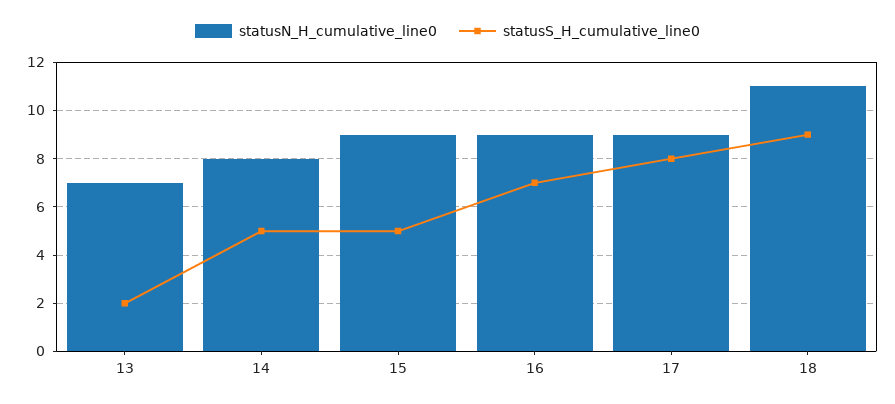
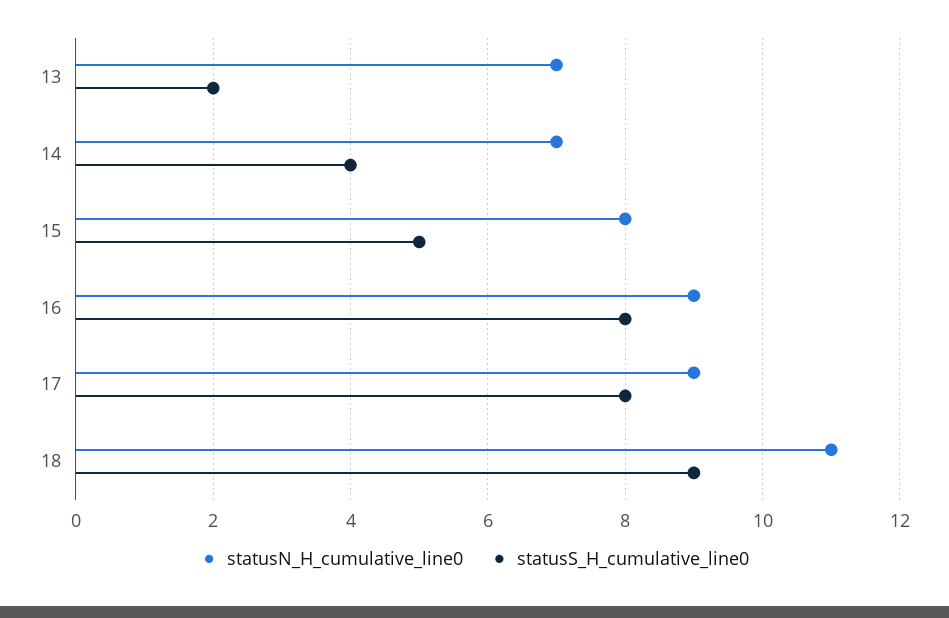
statusN_H_cumulative_line0, 14: 8 -> 7
statusS_H_cumulative_line0, 14: 5 -> 4
statusN_H_cumulative_line0, 15: 9 -> 8
statusS_H_cumulative_line0, 16: 7 -> 8

